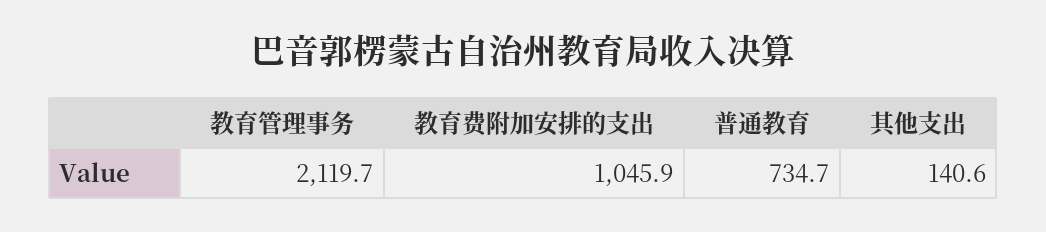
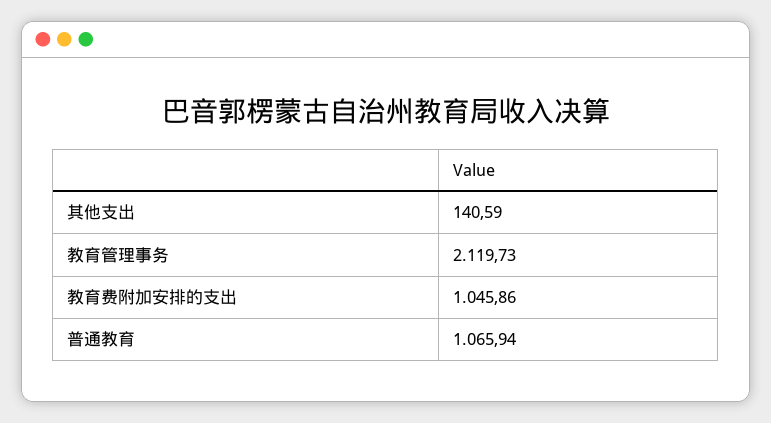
普通教育: 734.7 -> 1065.94

